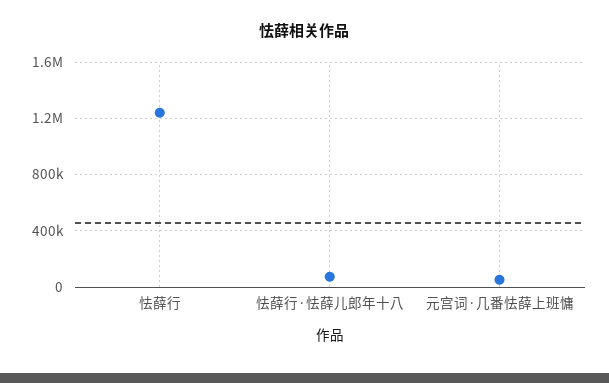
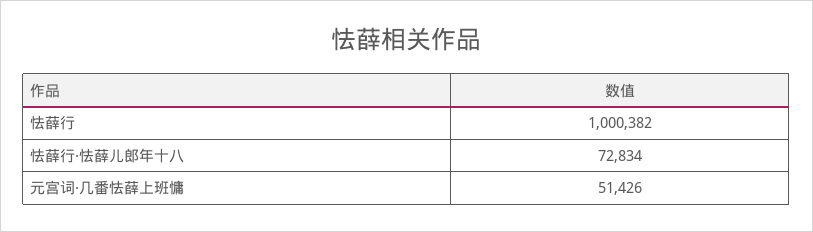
怯薛行: 1250000 -> 1000382

